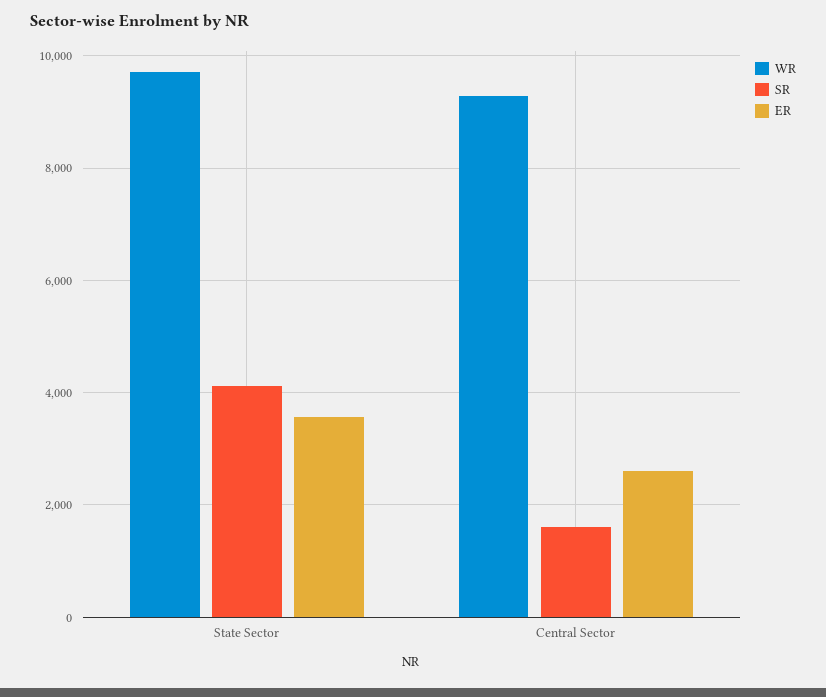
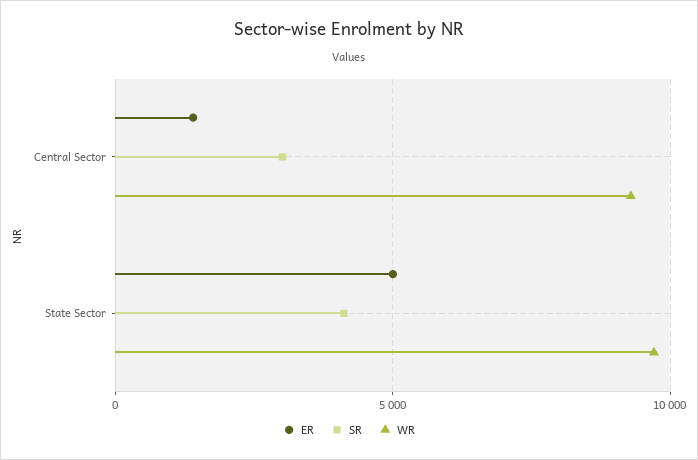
ER, State Sector: 3600 -> 5000
SR, Central Sector: 1600 -> 3000
ER, Central Sector: 2600 -> 1500

